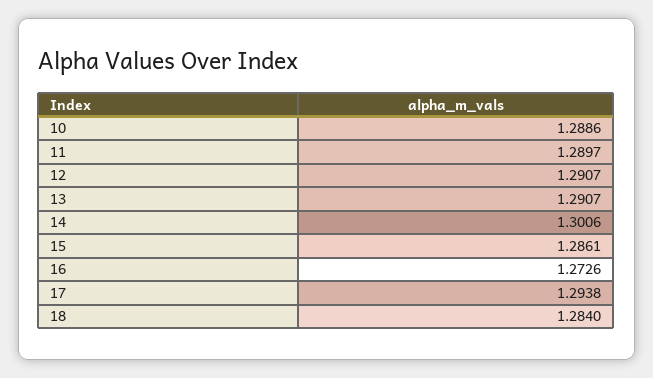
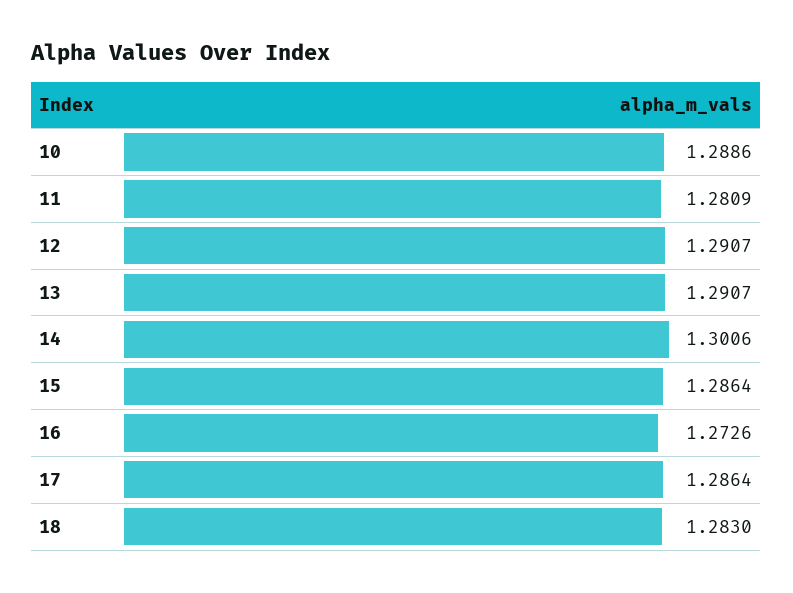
11: 1.2897 -> 1.2809
15: 1.2861 -> 1.2864
17: 1.2938 -> 1.2864
18: 1.284 -> 1.283

